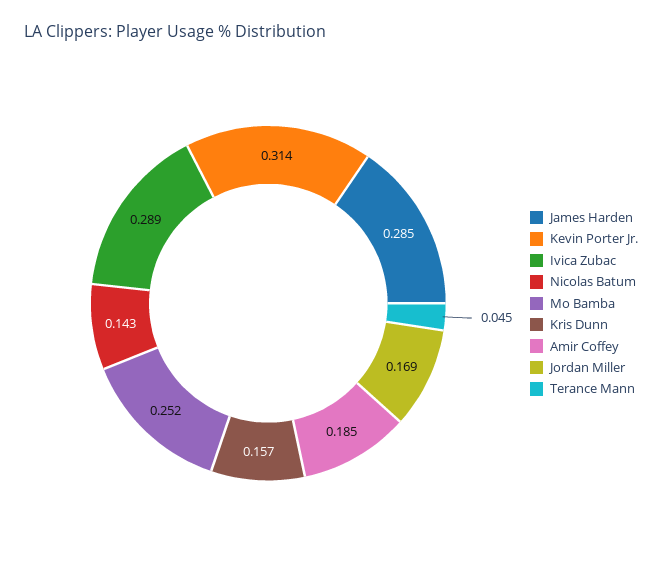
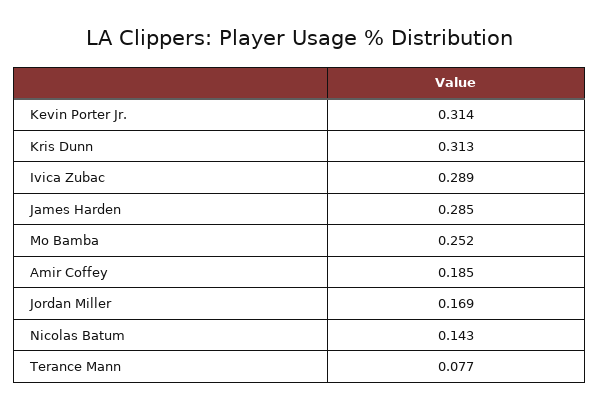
Kris Dunn: 0.157 -> 0.313
Terance Mann: 0.045 -> 0.077

